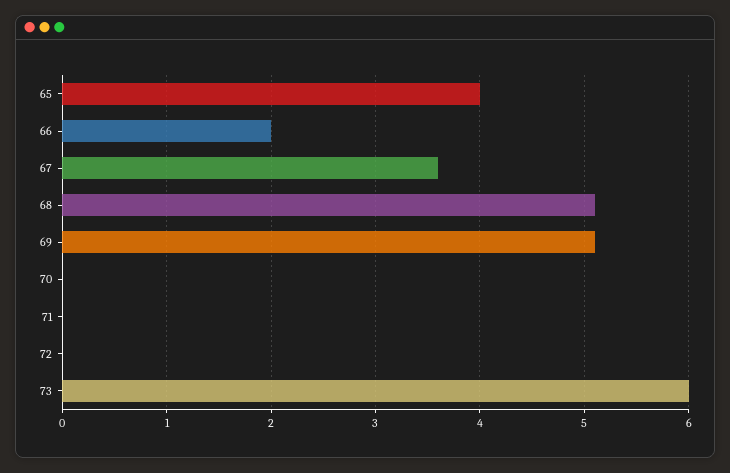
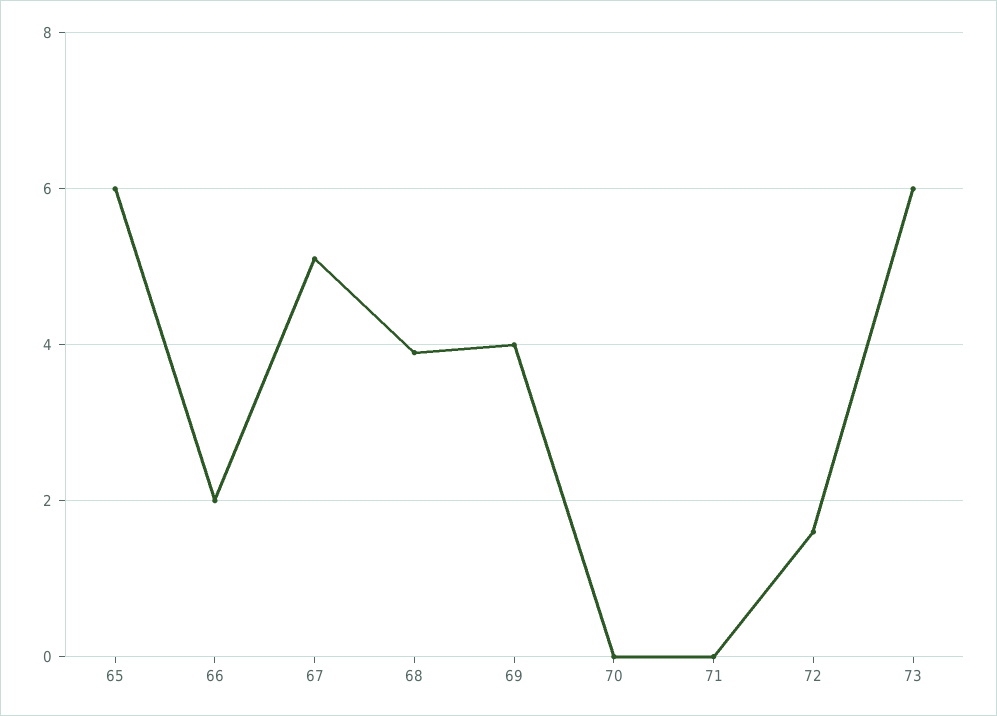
65: 4 -> 6
67: 3.6 -> 5
68: 5.1 -> 4
69: 5.1 -> 4
72: 0 -> 1.5

